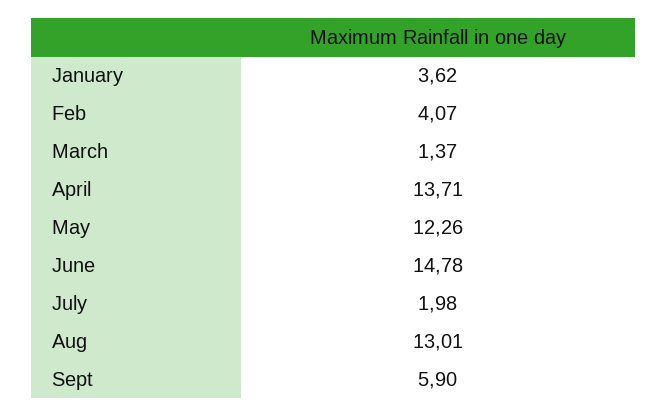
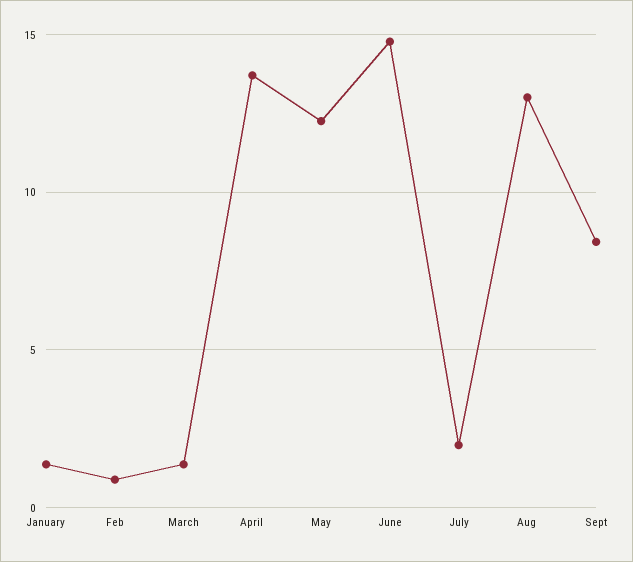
January: 3.62 -> 1.5
Feb: 4.07 -> 1
Sept: 5.9 -> 8.5

